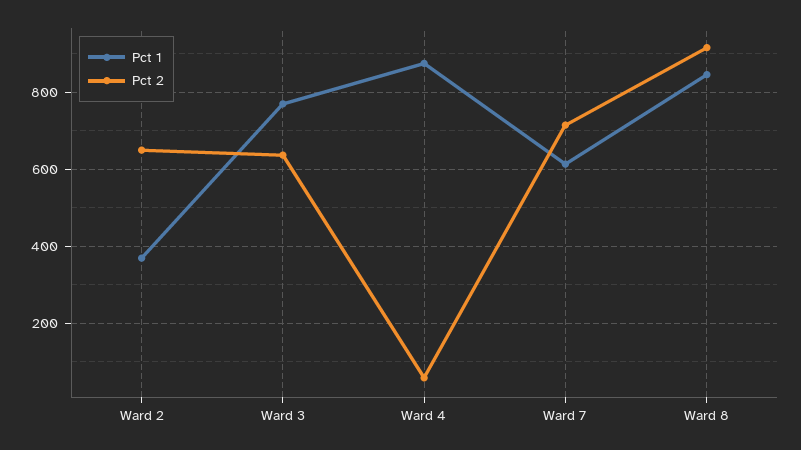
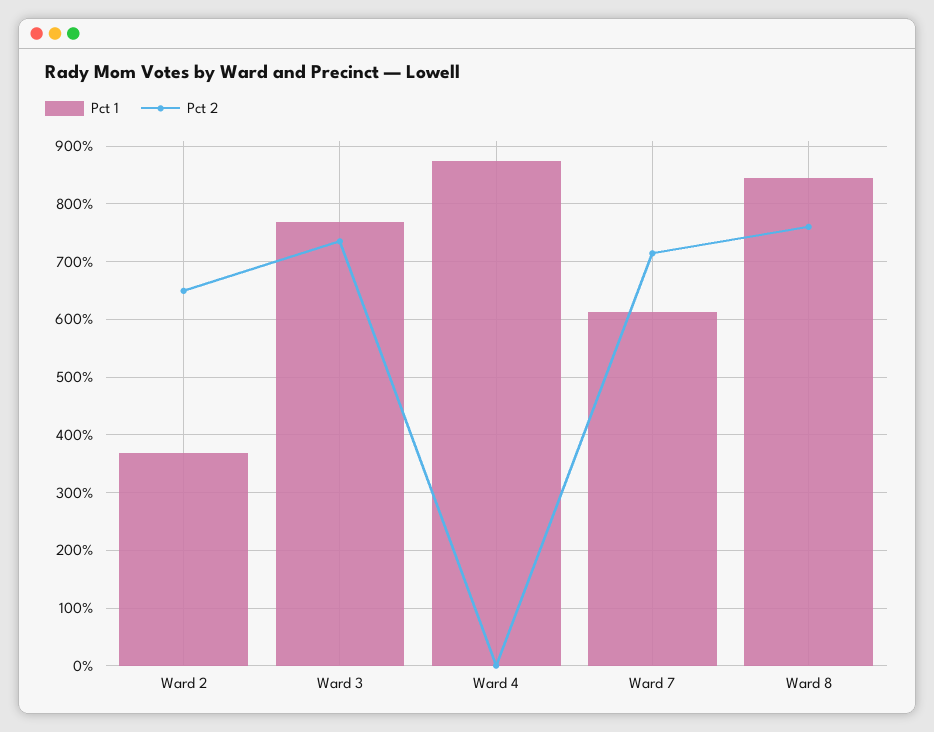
Pct 2, Ward 3: 640 -> 740
Pct 2, Ward 4: 60 -> 0
Pct 2, Ward 8: 920 -> 760

